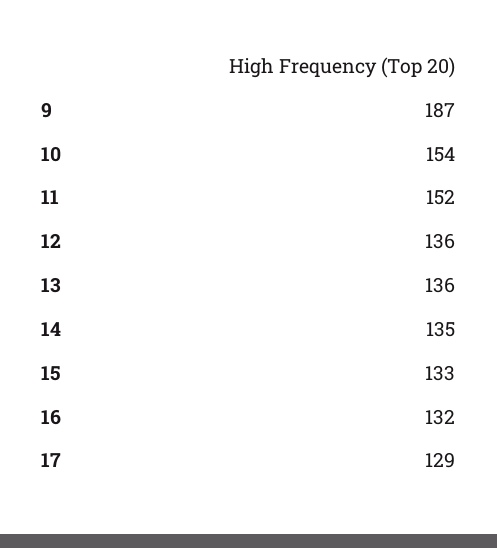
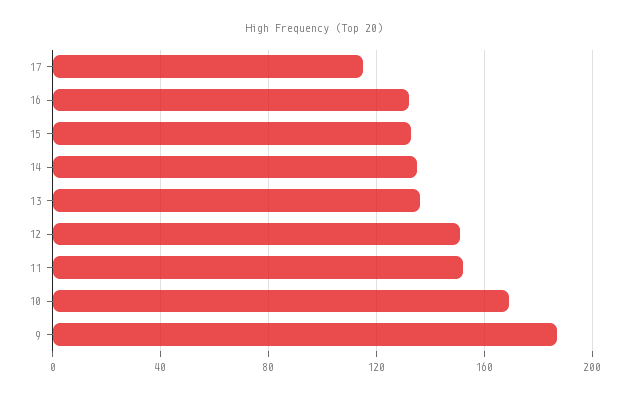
10: 154 -> 170
12: 136 -> 150
17: 129 -> 115

